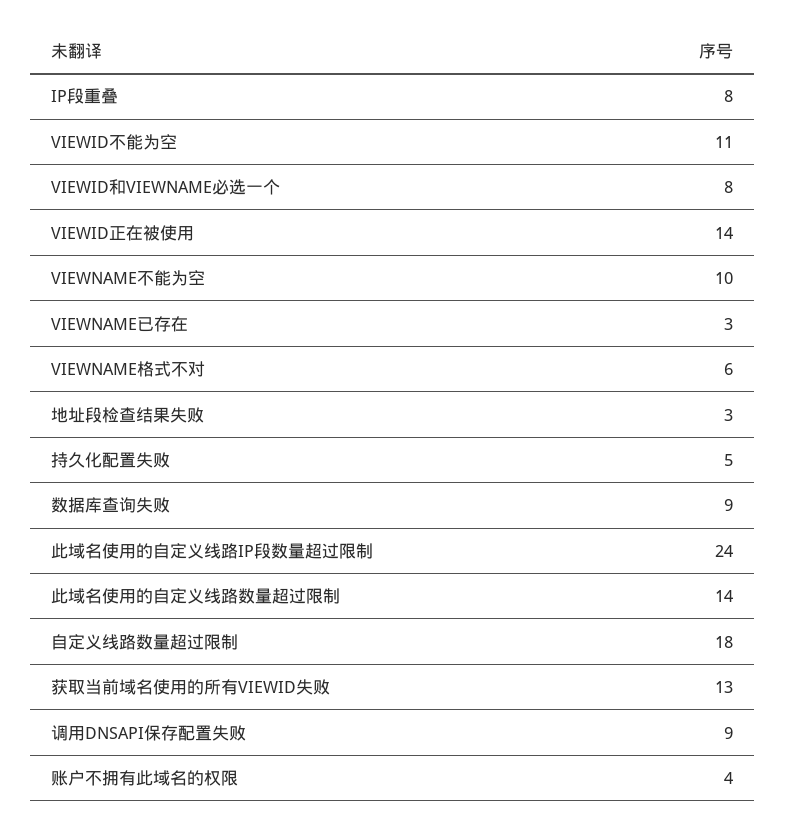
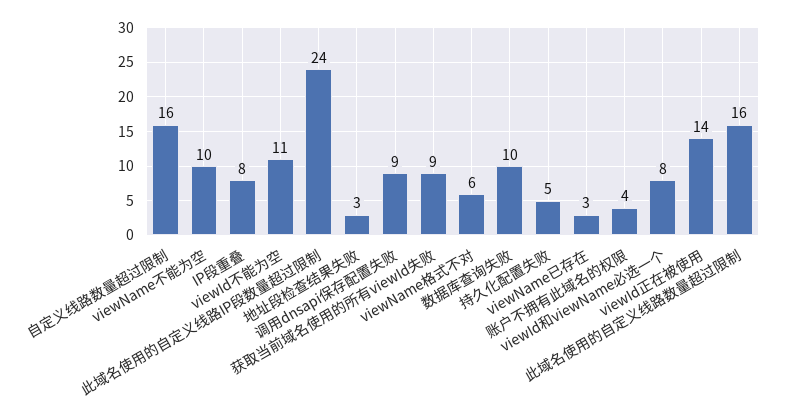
数据库查询失败: 9 -> 10
此域名使用的自定义线路数量超过限制: 14 -> 16
自定义线路数量超过限制: 18 -> 16
获取当前域名使用的所有VIEWID失败: 13 -> 9

